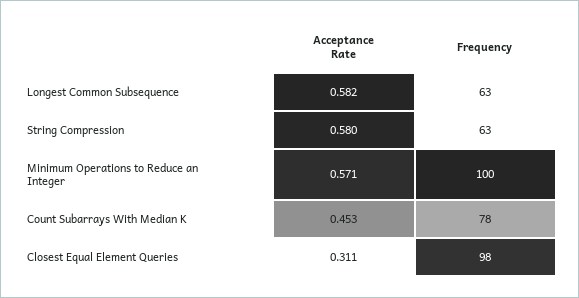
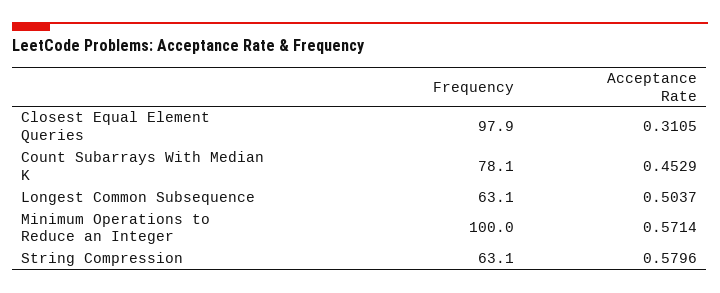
Acceptance Rate, Longest Common Subsequence: 0.582 -> 0.5037

